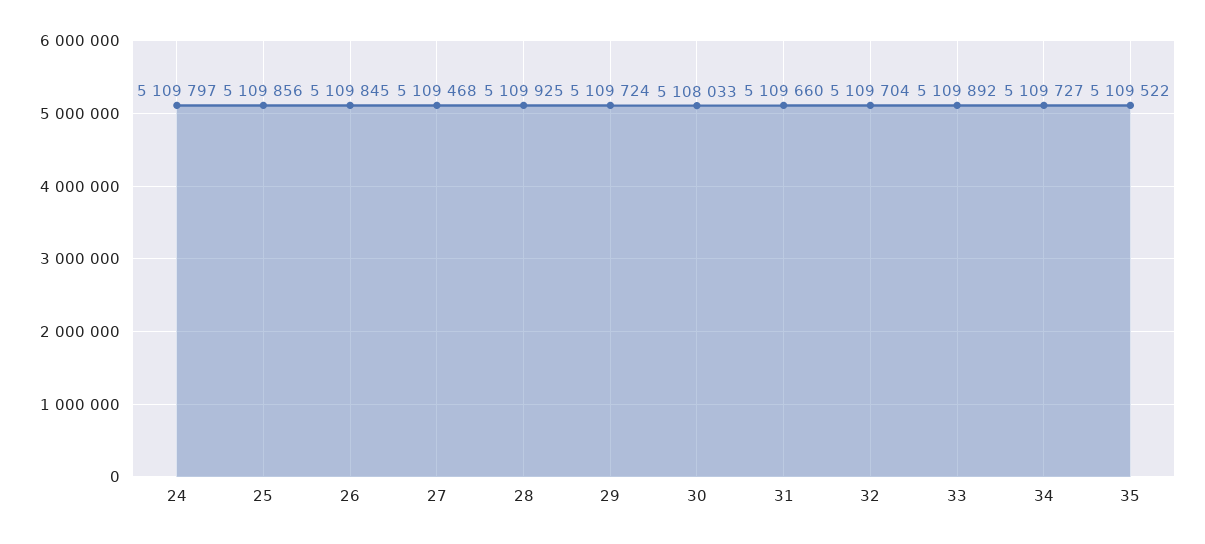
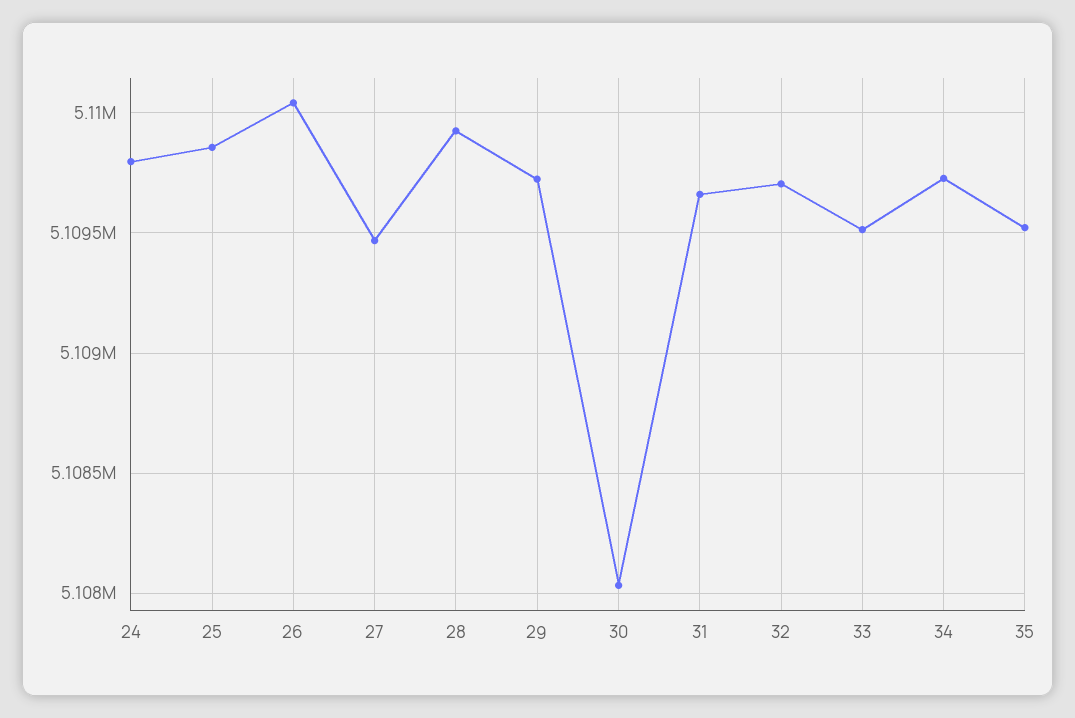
26: 5109845 -> 5110050
33: 5109892 -> 5109500

